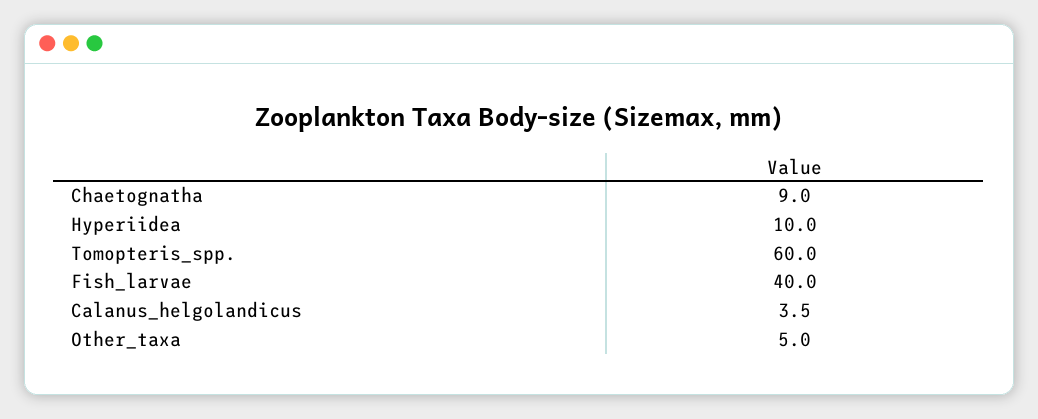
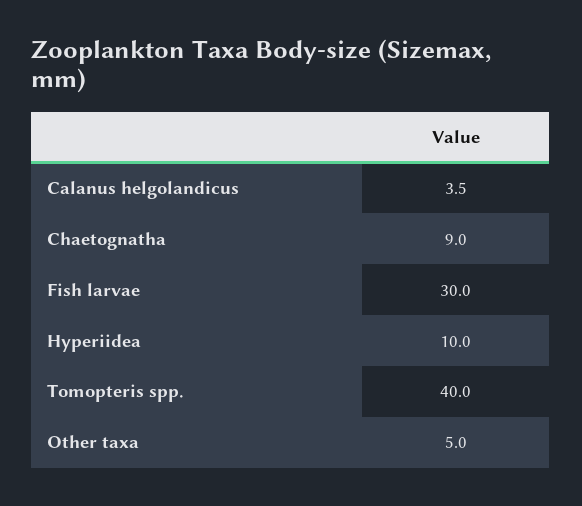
Tomopteris_spp.: 60 -> 40
Fish_larvae: 40 -> 30

